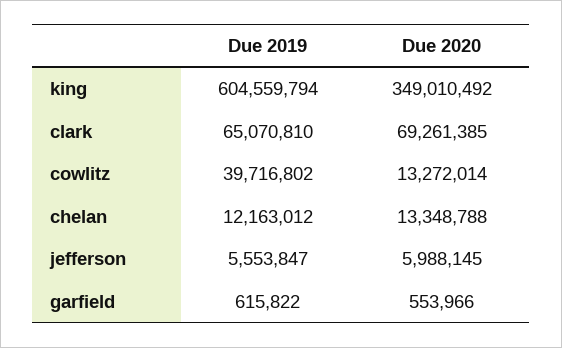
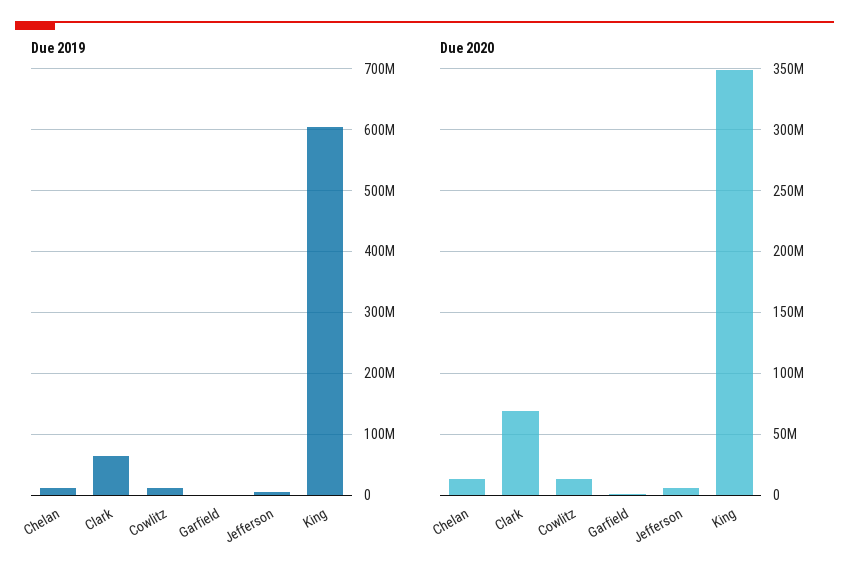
Due 2019, cowlitz: 39716802 -> 10000000

